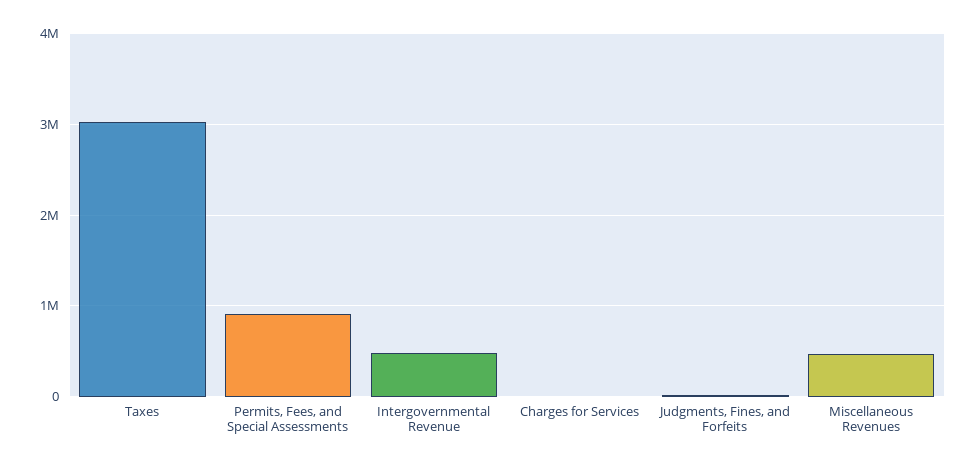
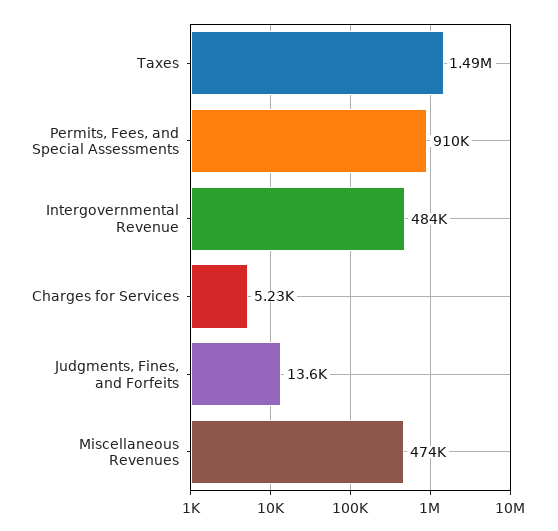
Taxes: 3000000 -> 1490000

